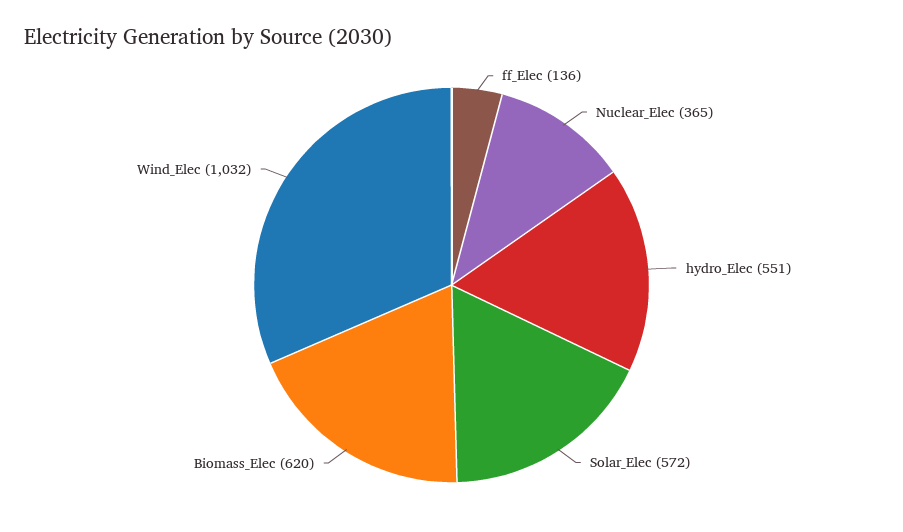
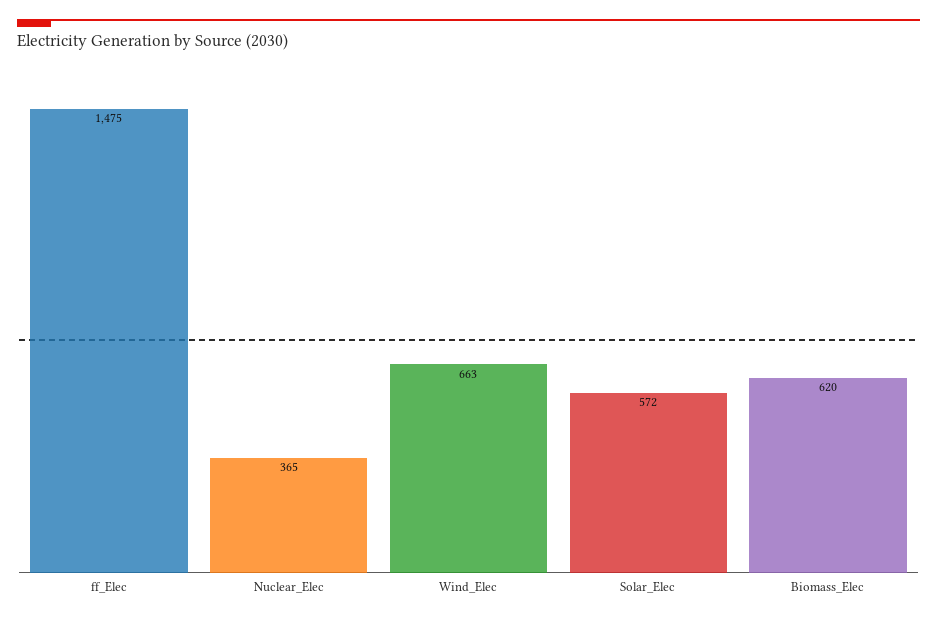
ff_Elec: 136 -> 1475
hydro_Elec: 551 -> none
Wind_Elec: 1032 -> 663

